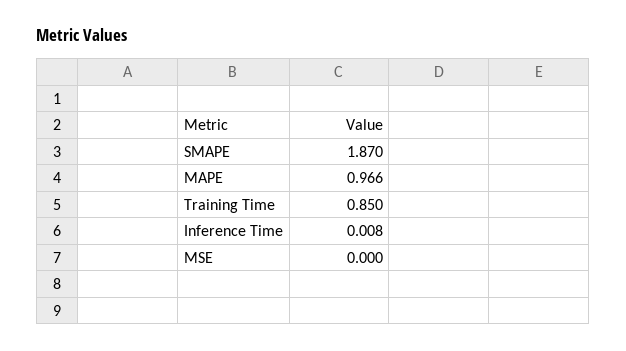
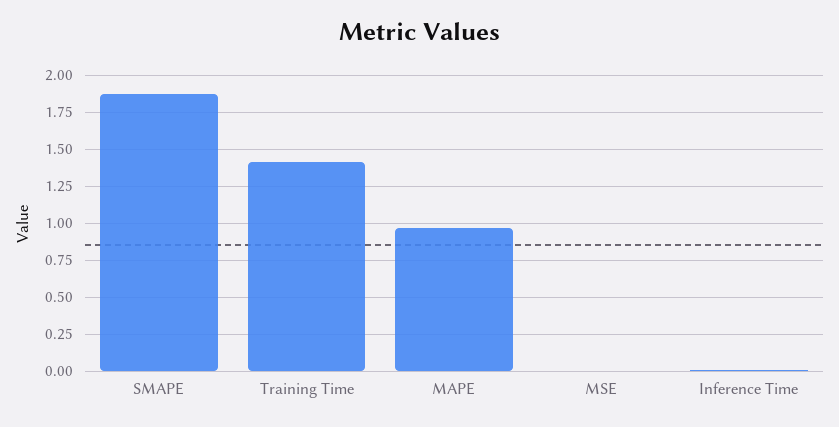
Training Time: 0.85 -> 1.4

